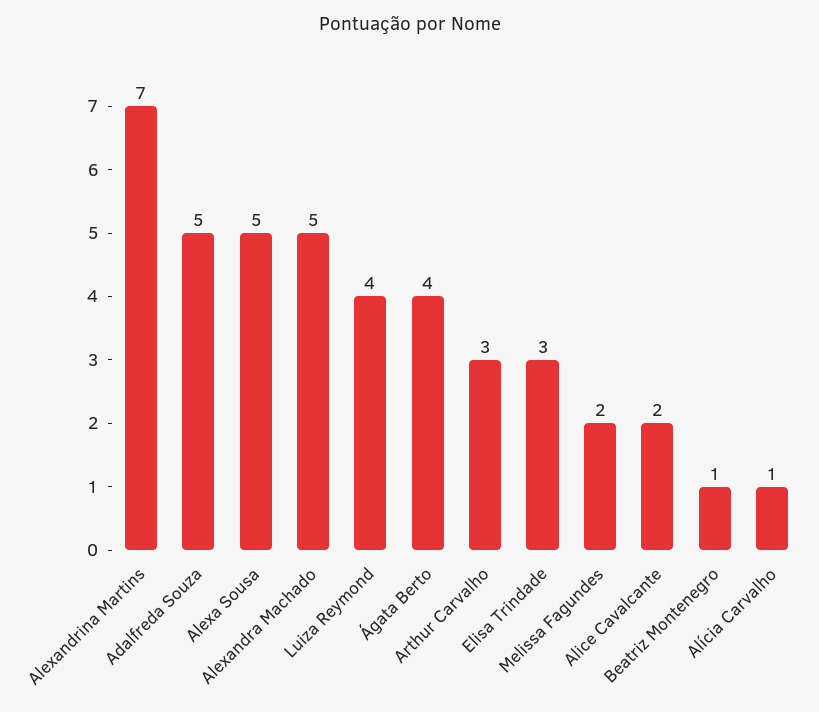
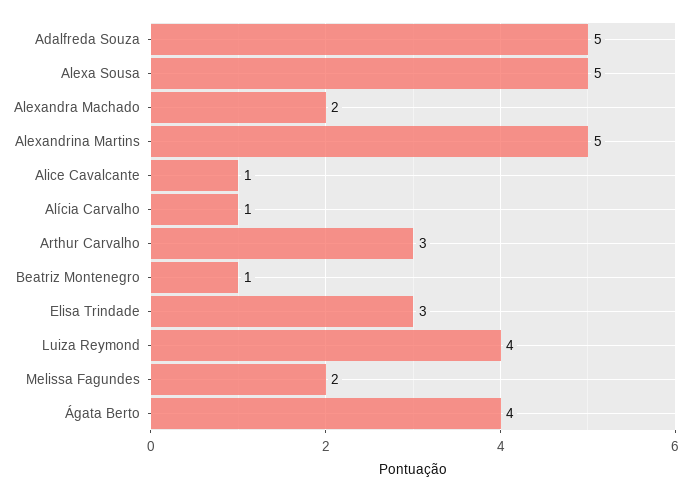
Alexandrina Martins: 7 -> 5
Alexandra Machado: 5 -> 2
Alice Cavalcante: 2 -> 1

